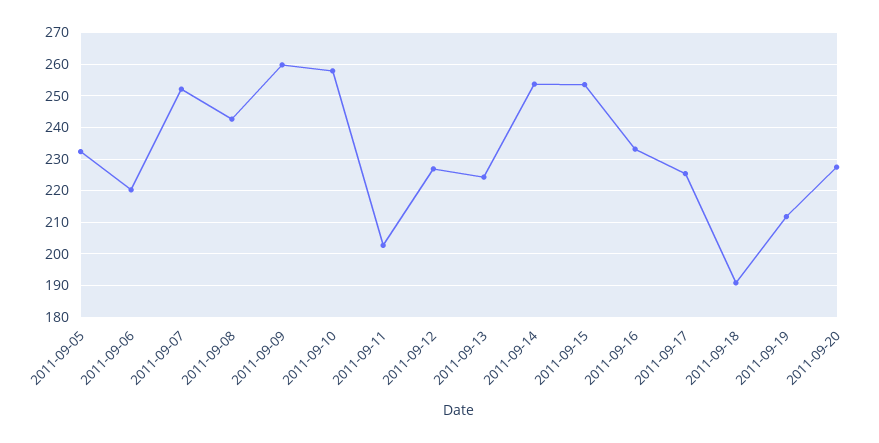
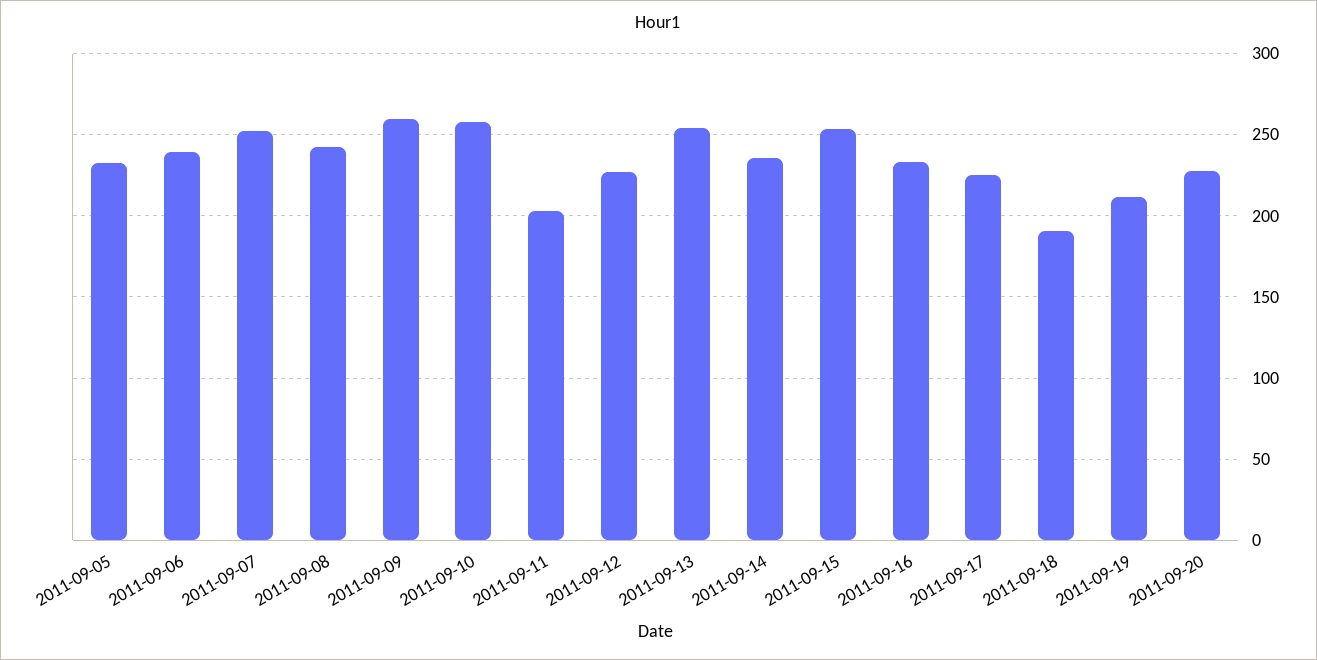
2011-09-06: 220 -> 240
2011-09-13: 224 -> 255
2011-09-14: 254 -> 235

